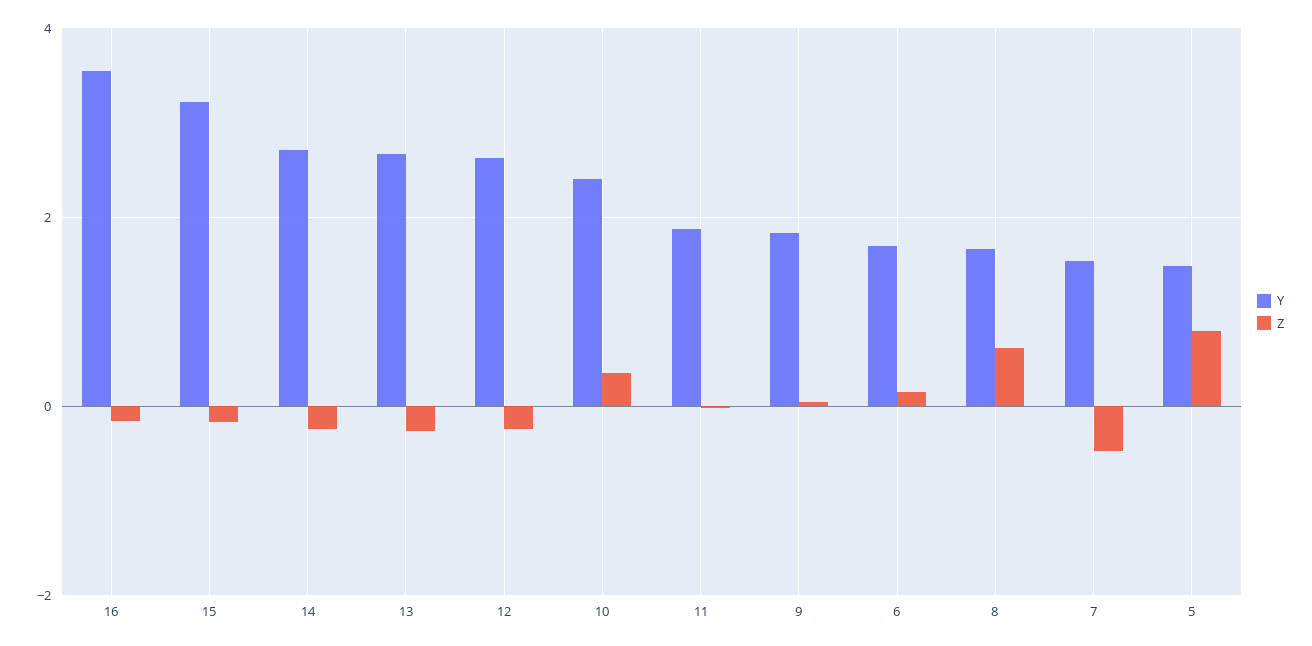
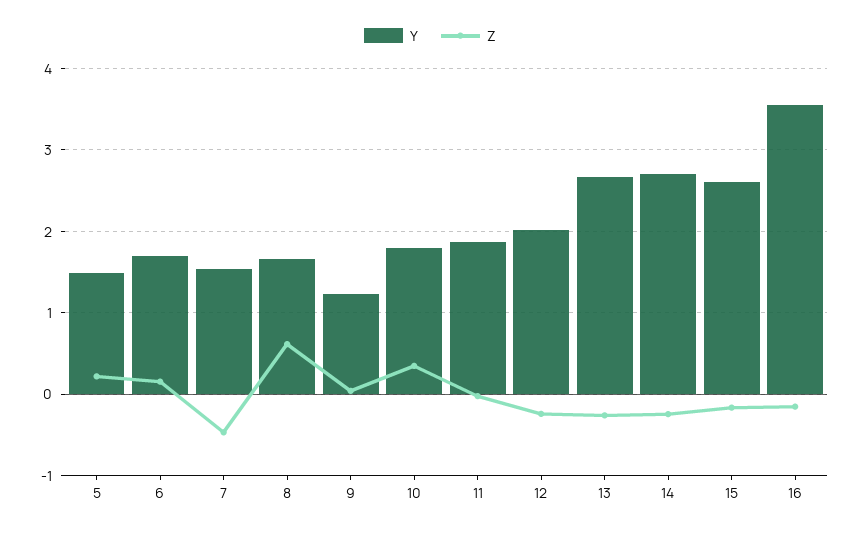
Y, 15: 3.2 -> 2.6
Y, 12: 2.6 -> 2
Y, 10: 2.4 -> 1.8
Y, 9: 1.8 -> 1.2
Z, 5: 0.8 -> 0.2

